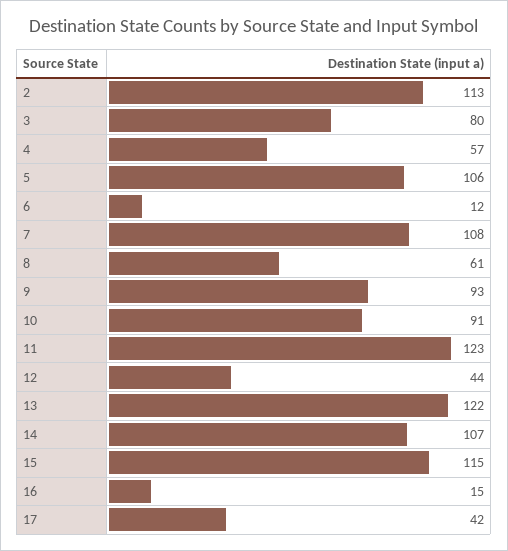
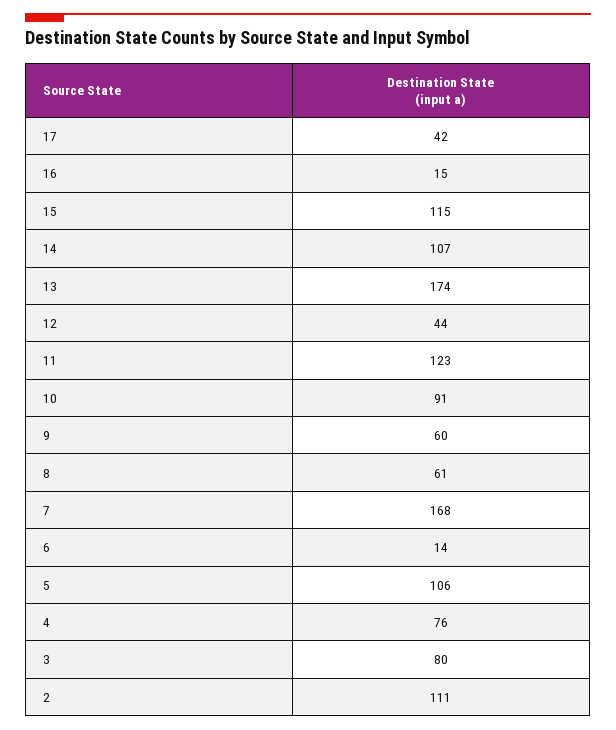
2: 113 -> 111
4: 57 -> 76
6: 12 -> 14
7: 108 -> 168
9: 93 -> 60
13: 122 -> 174

